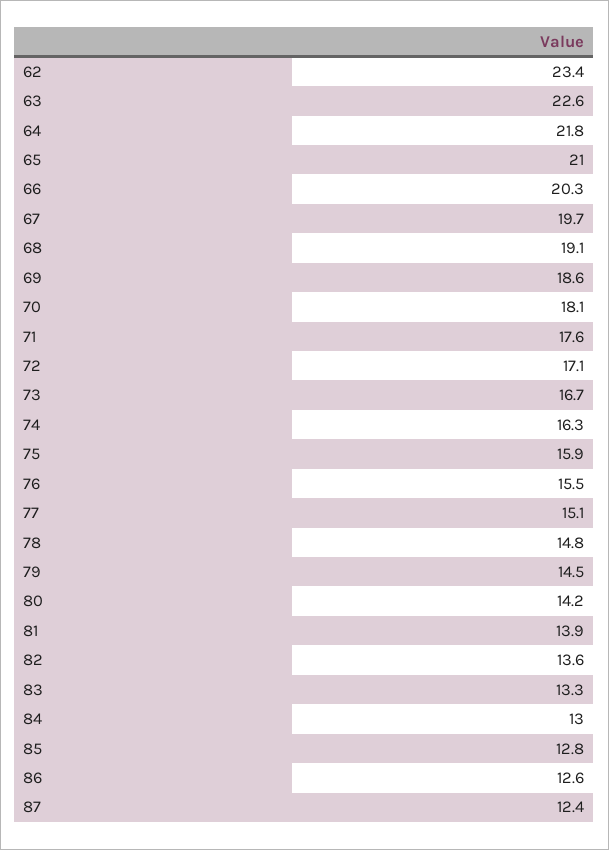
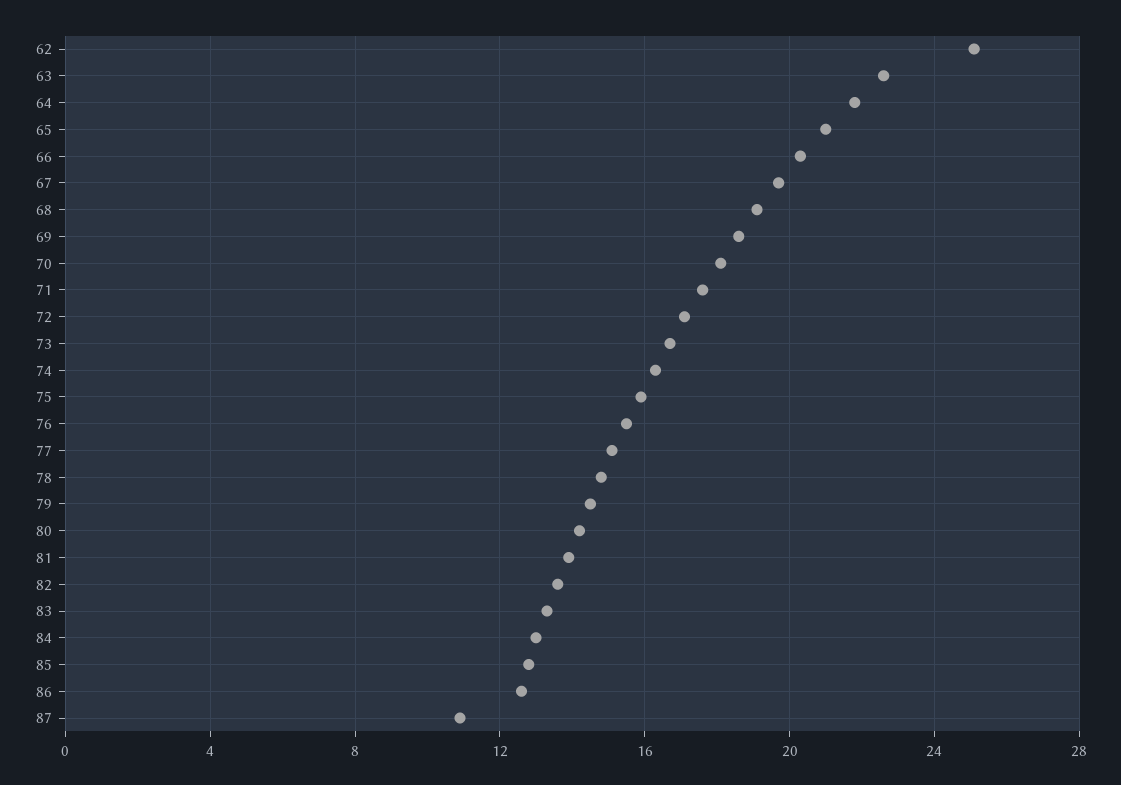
62: 23.4 -> 25
87: 12.4 -> 11

